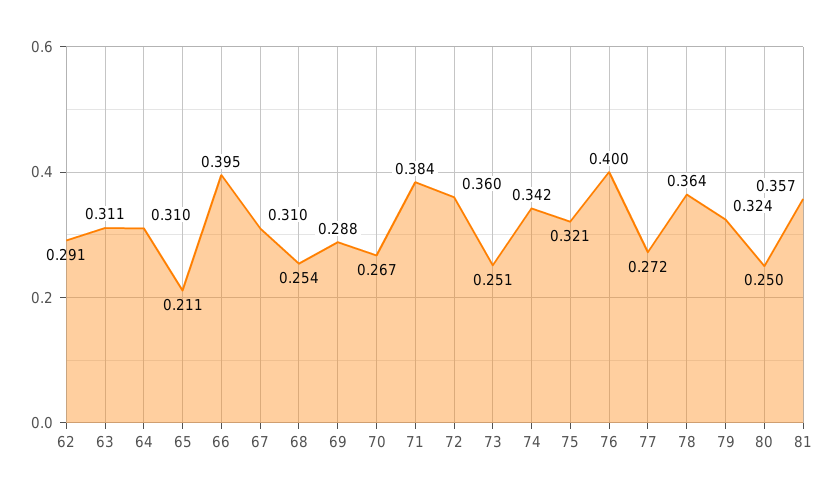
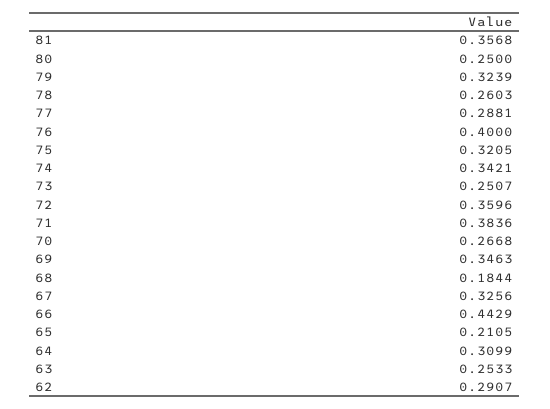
63: 0.311 -> 0.2533
66: 0.395 -> 0.4429
67: 0.31 -> 0.3256
68: 0.254 -> 0.1844
69: 0.288 -> 0.3463
77: 0.272 -> 0.2881
78: 0.364 -> 0.2603

